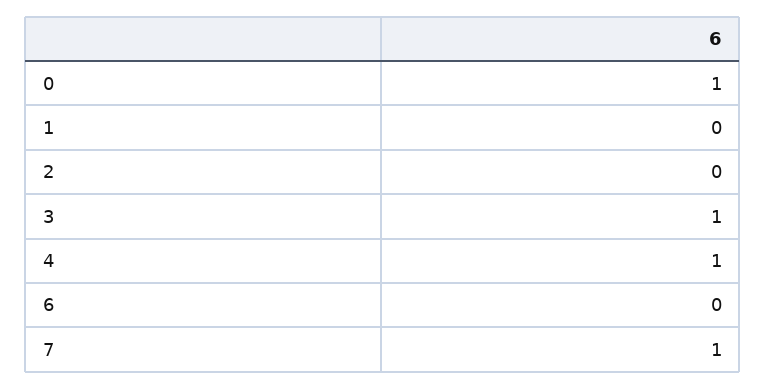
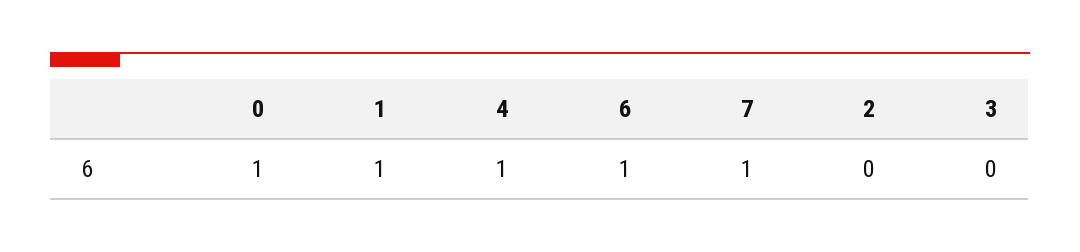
1: 0 -> 1
3: 1 -> 0
6: 0 -> 1

